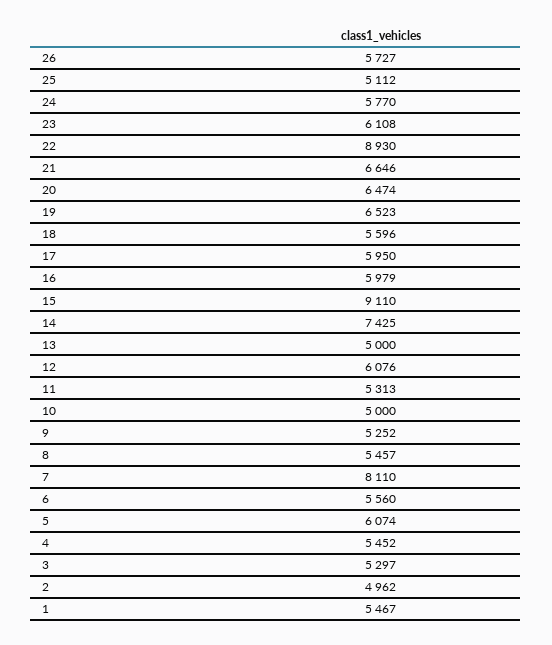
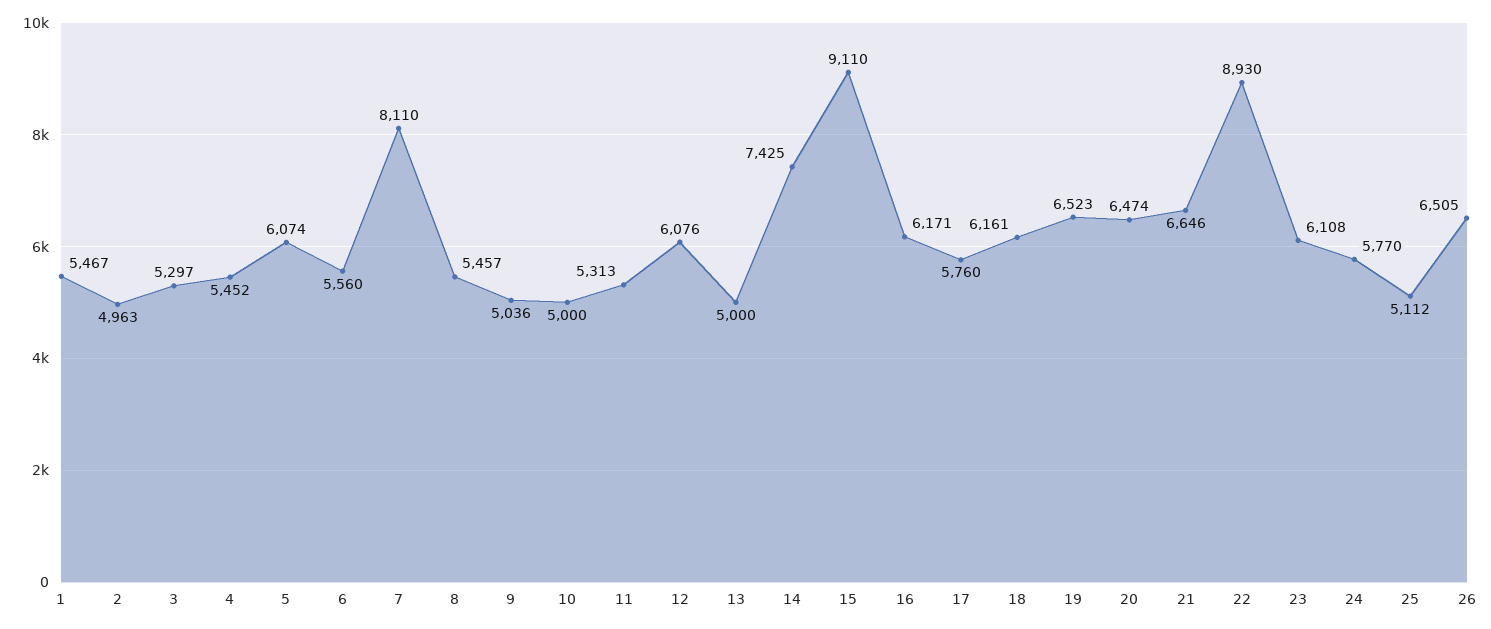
26: 5727 -> 6505
18: 5596 -> 6161
17: 5950 -> 5760
16: 5979 -> 6171
9: 5252 -> 5036
2: 4962 -> 4963

